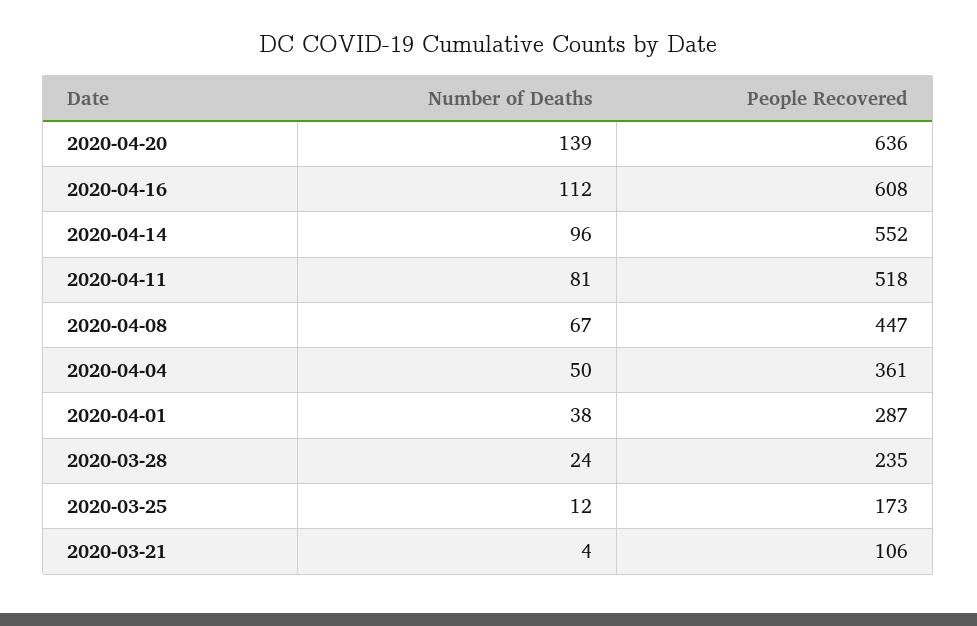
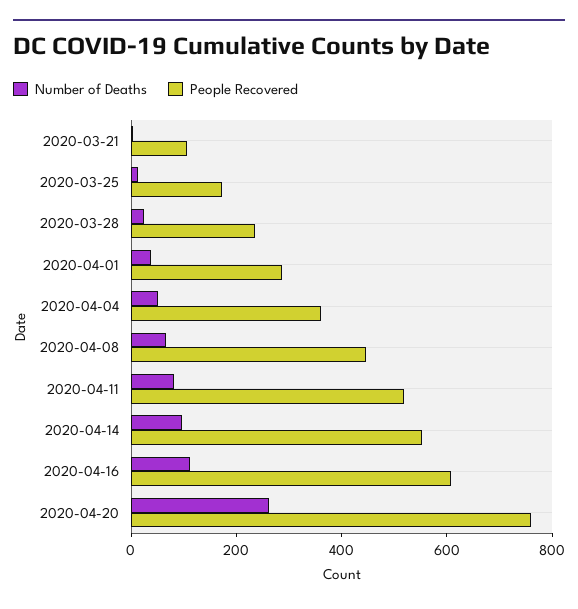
Number of Deaths, 2020-04-20: 139 -> 250
People Recovered, 2020-04-20: 636 -> 750

